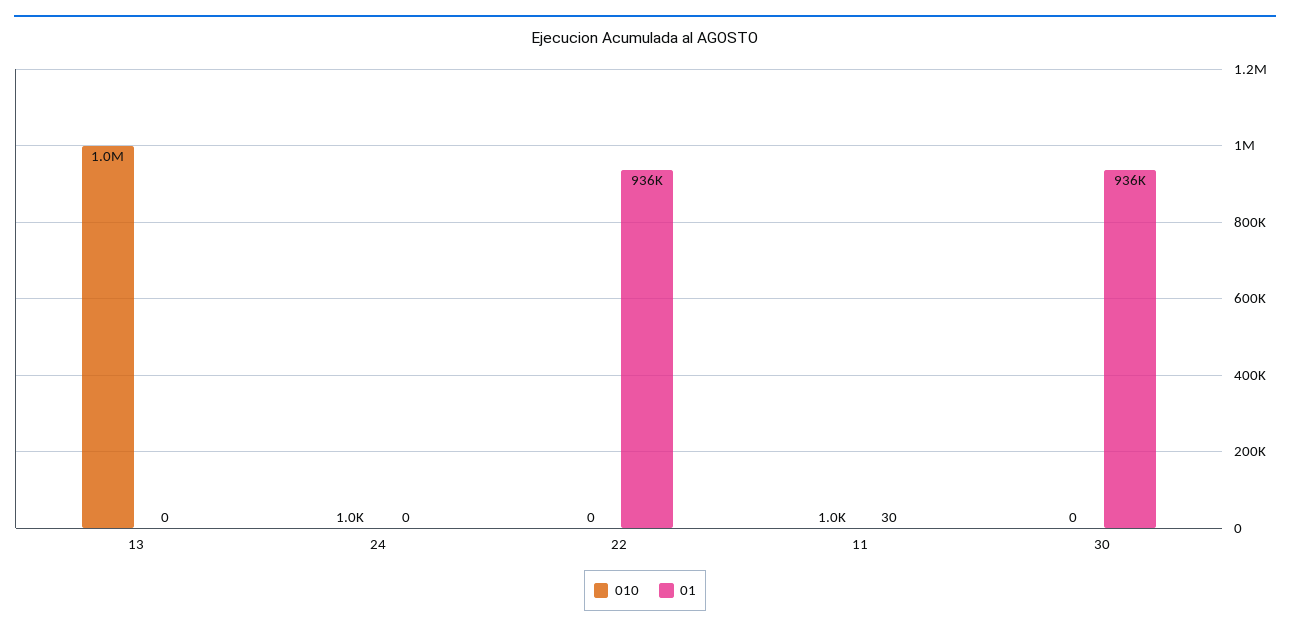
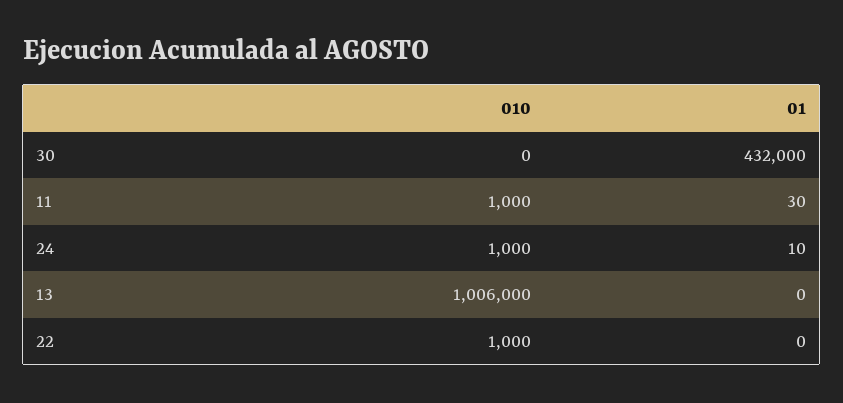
01, 24: 0 -> 10
010, 22: 0 -> 1000
01, 22: 936000 -> 0
01, 30: 936000 -> 432000

